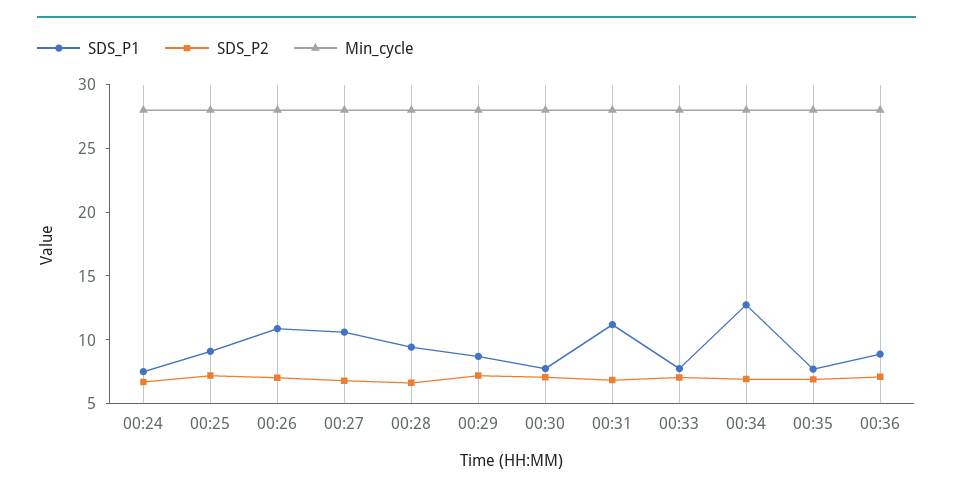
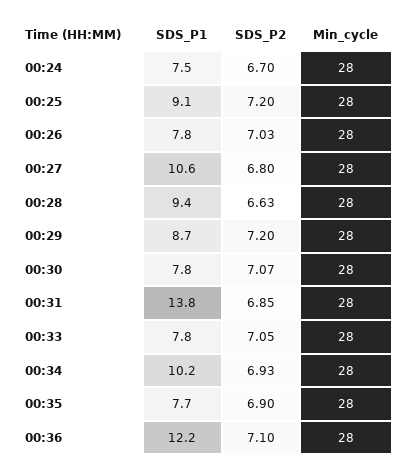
SDS_P1, 00:26: 11 -> 7.8
SDS_P1, 00:31: 11 -> 13.8
SDS_P1, 00:34: 13 -> 10.2
SDS_P1, 00:36: 9 -> 12.2

